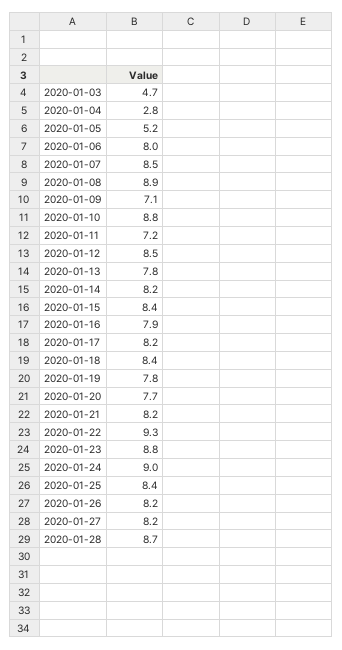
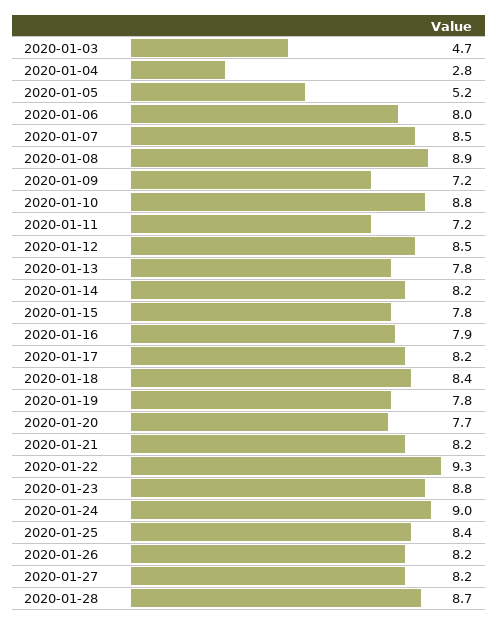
2020-01-09: 7.1 -> 7.2
2020-01-15: 8.4 -> 7.8

